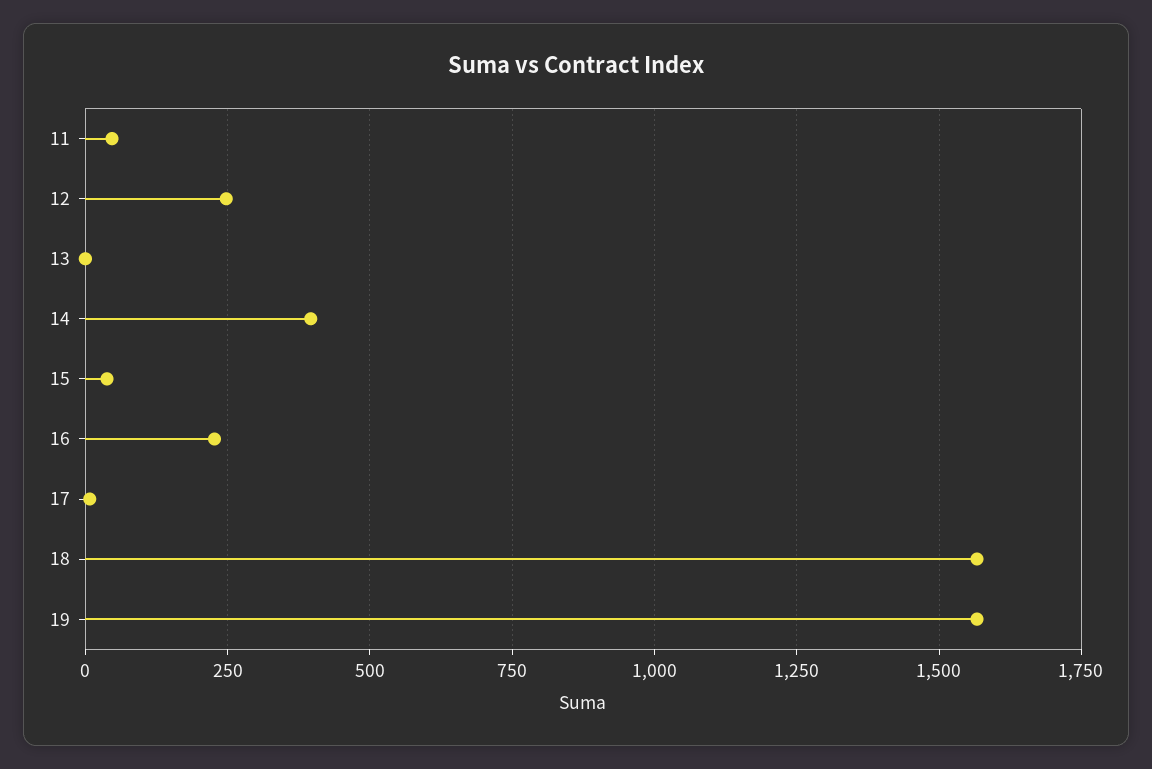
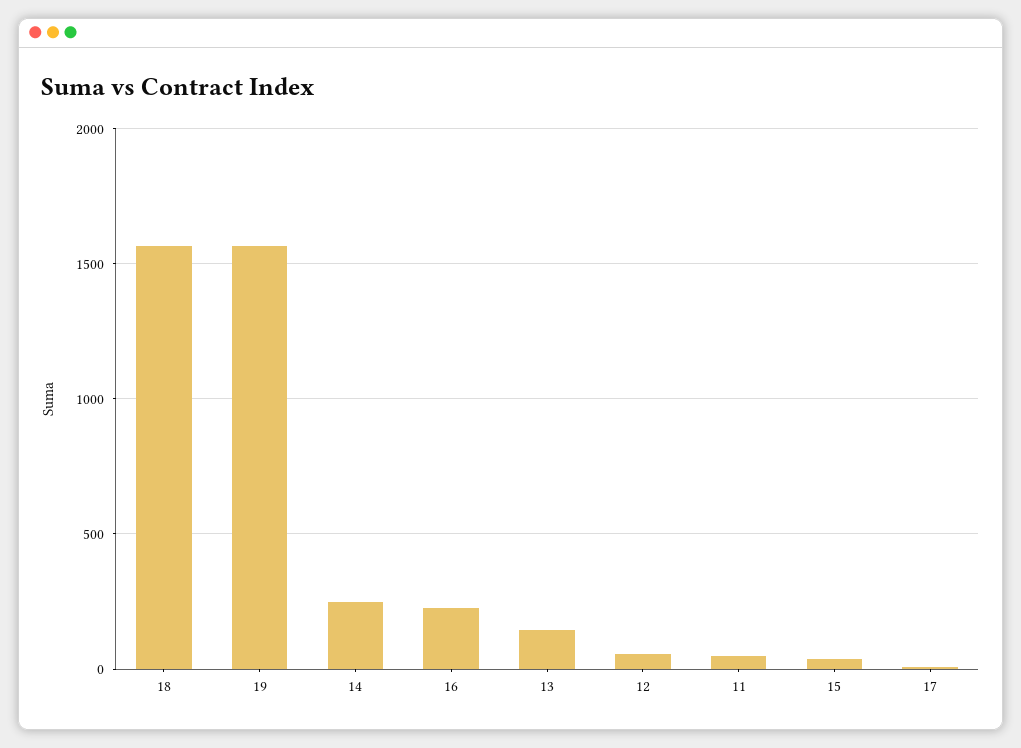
12: 250 -> 50
13: 0 -> 150
14: 400 -> 250

